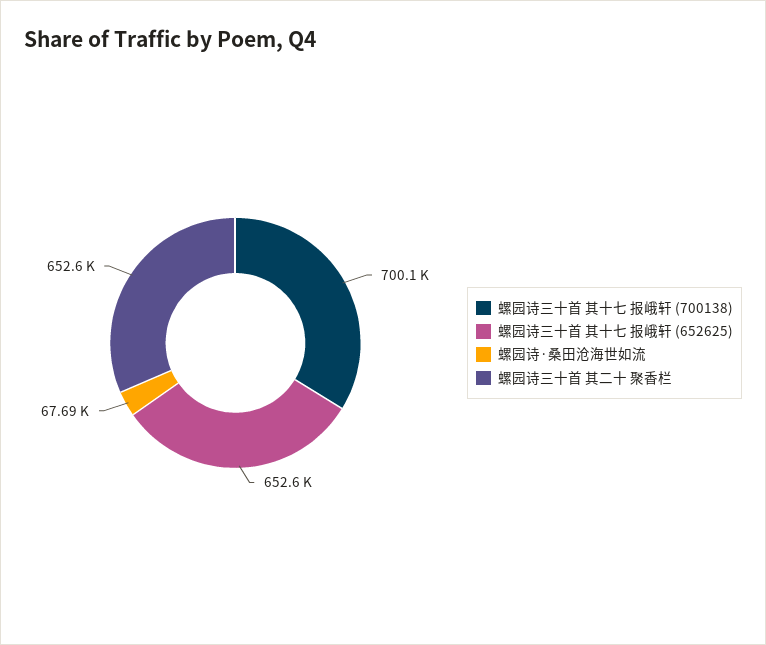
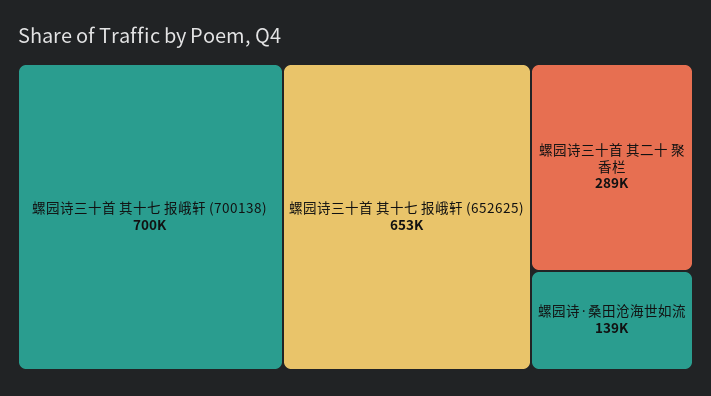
螺园诗·桑田沧海世如流: 67690 -> 139000
螺园诗三十首 其二十 聚香栏: 652600 -> 289000

